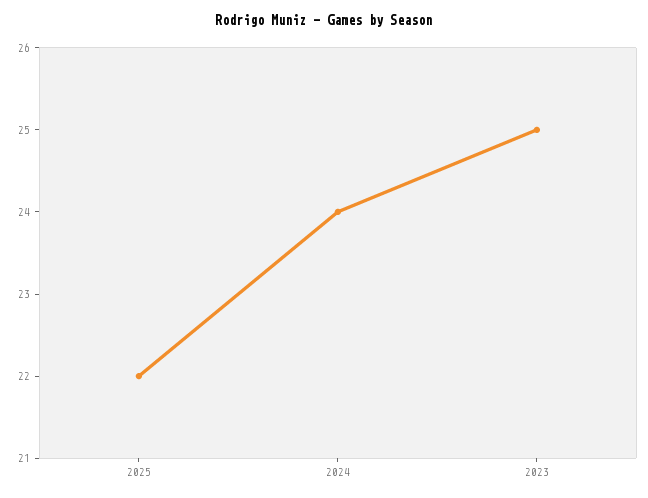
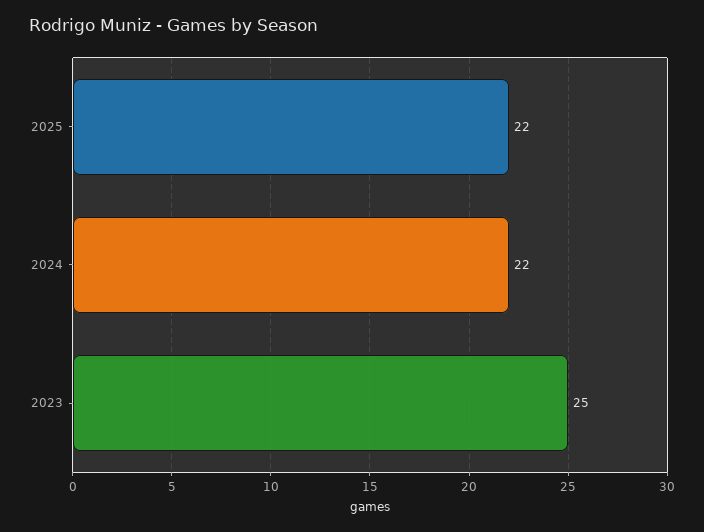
2024: 24 -> 22

